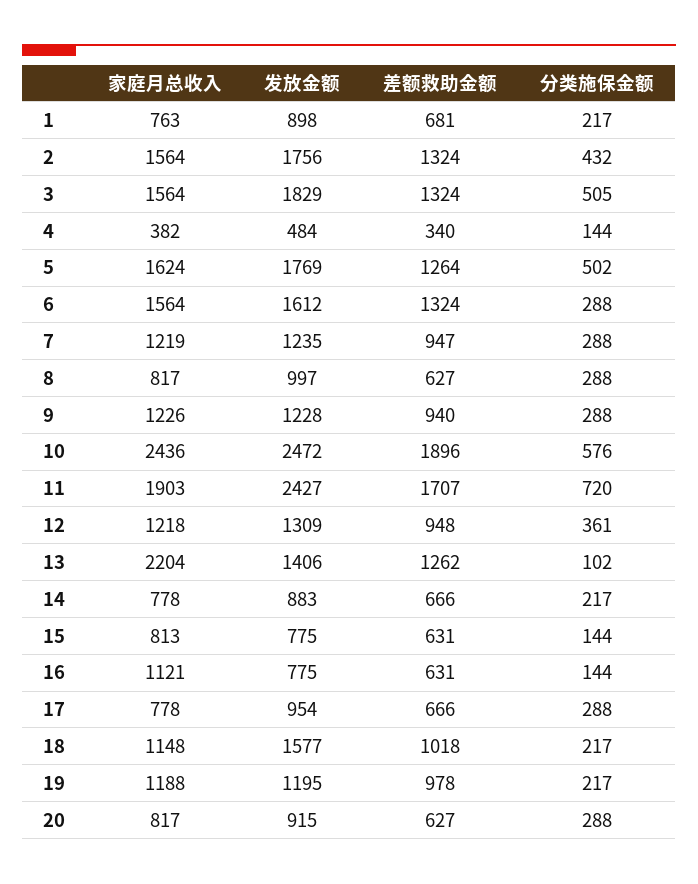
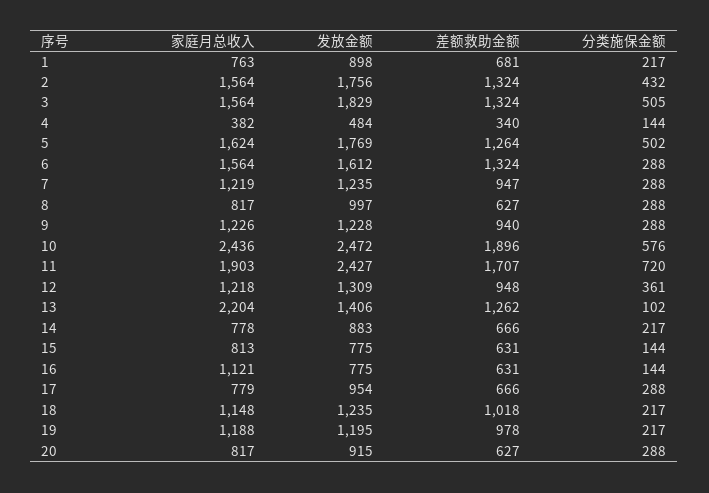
家庭月总收入, 17: 778 -> 779
发放金额, 18: 1577 -> 1235

